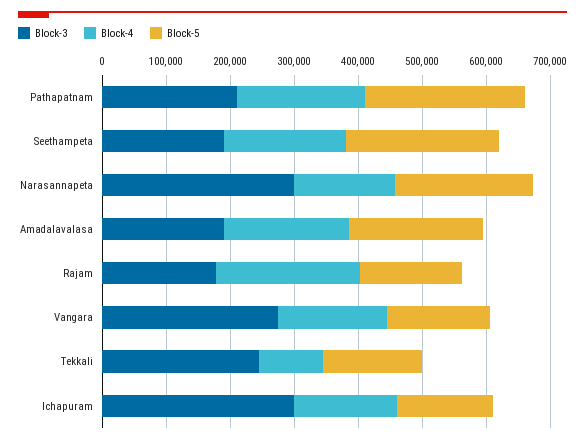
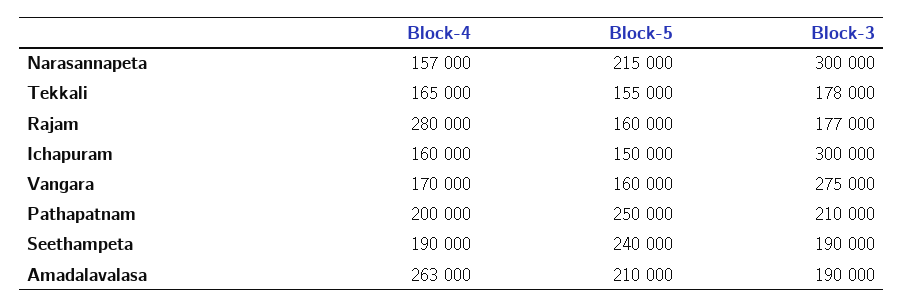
Block-4, Amadalavalasa: 200000 -> 263000
Block-4, Rajam: 220000 -> 280000
Block-3, Tekkali: 240000 -> 178000
Block-4, Tekkali: 100000 -> 165000

